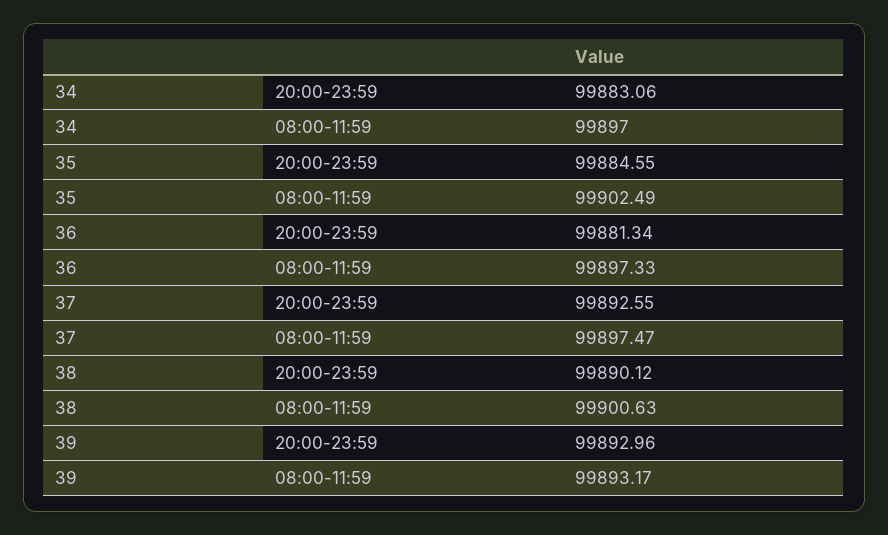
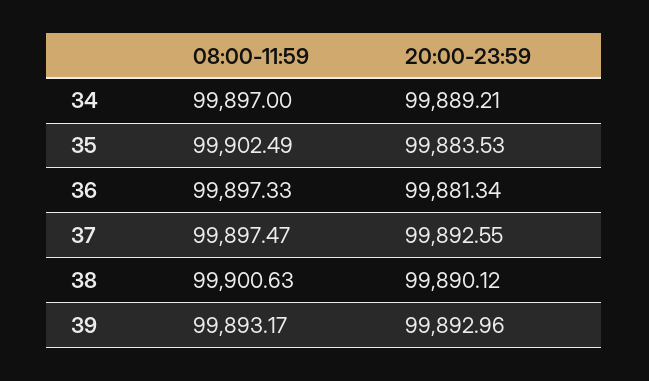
34, 20:00-23:59: 99883.06 -> 99889.21
35, 20:00-23:59: 99884.55 -> 99883.53

